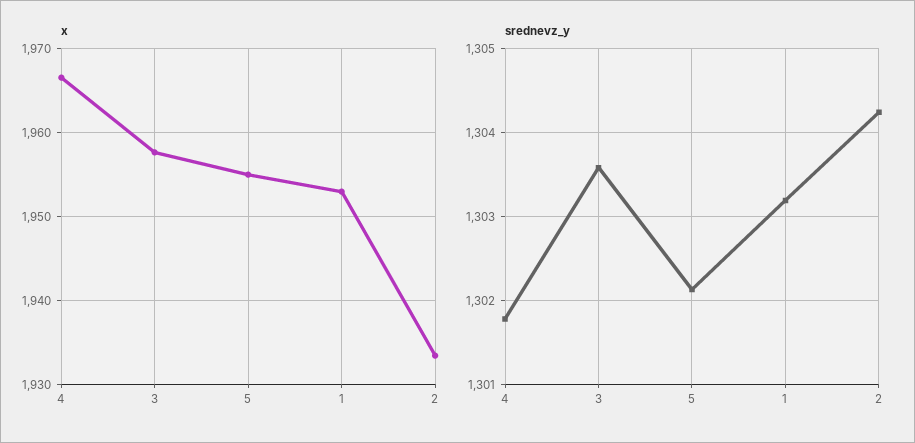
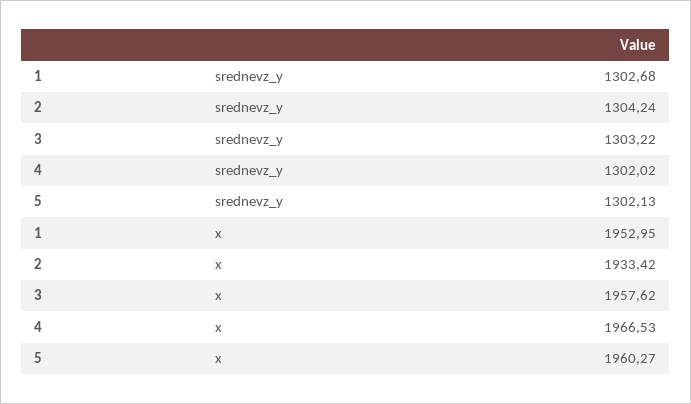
x, 5: 1955 -> 1960.27
srednevz_y, 4: 1301.8 -> 1302.02
srednevz_y, 3: 1303.6 -> 1303.22
srednevz_y, 1: 1303.2 -> 1302.68

